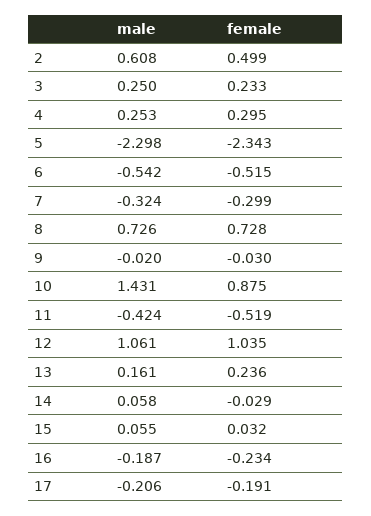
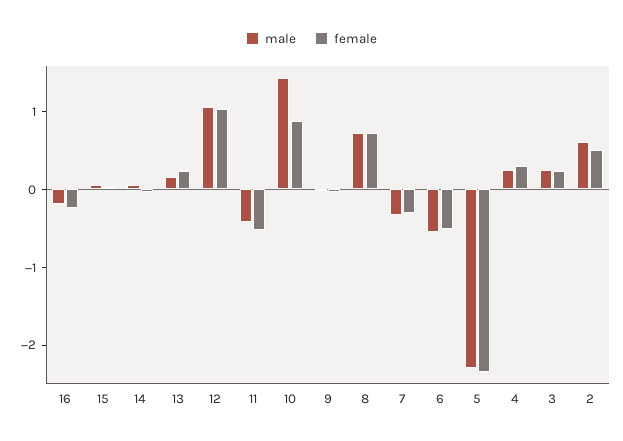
male, 17: -0.206 -> none
female, 17: -0.191 -> none

